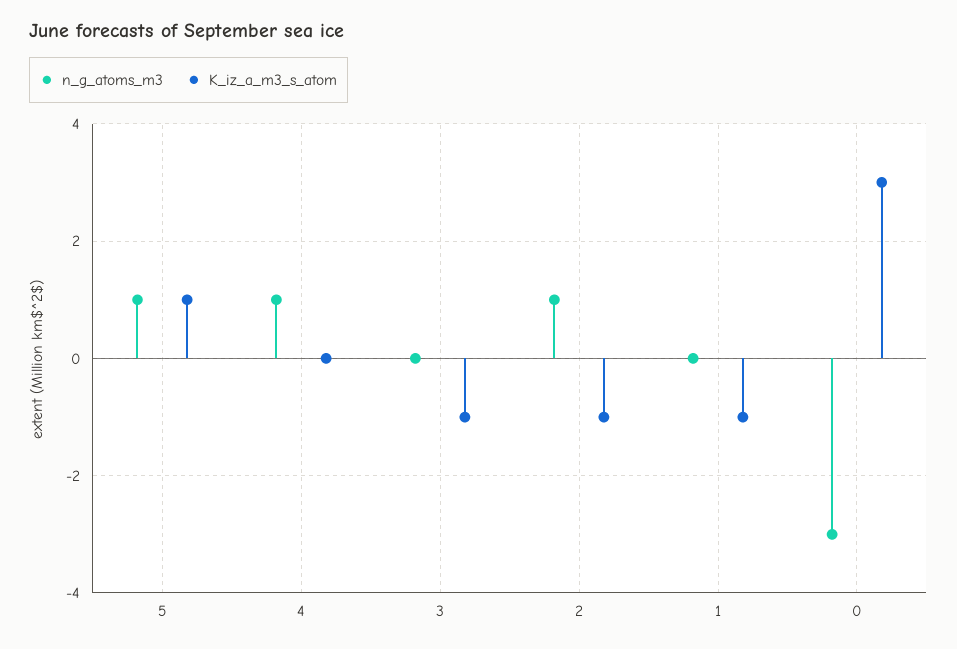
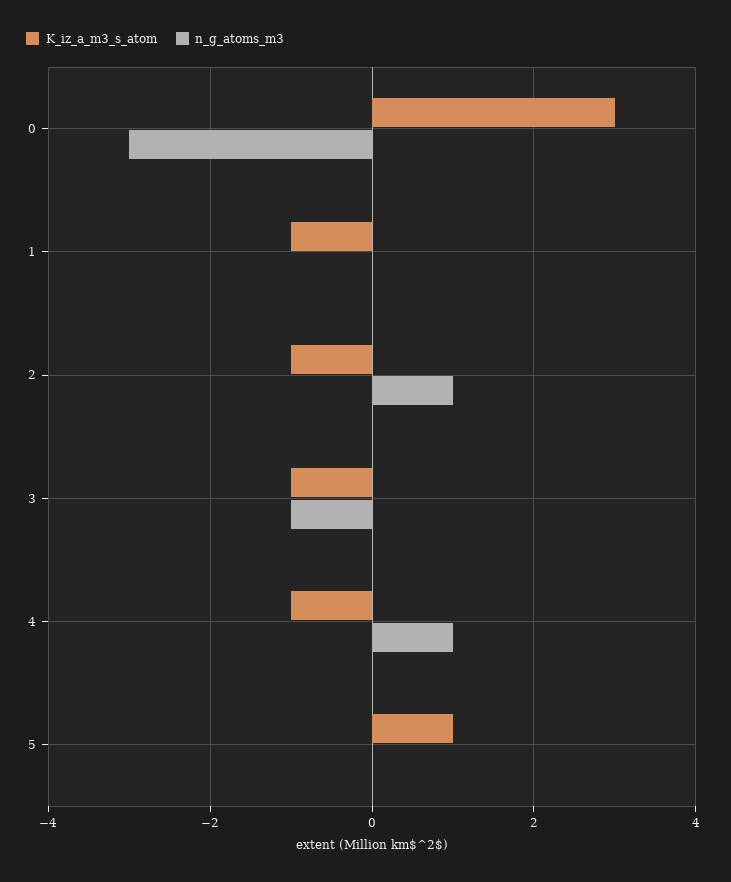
n_g_atoms_m3, 5: 1 -> 0
K_iz_a_m3_s_atom, 4: 0 -> -1
n_g_atoms_m3, 3: 0 -> -1

